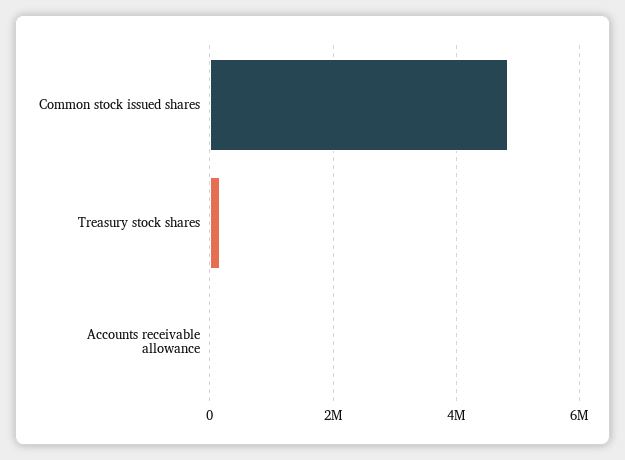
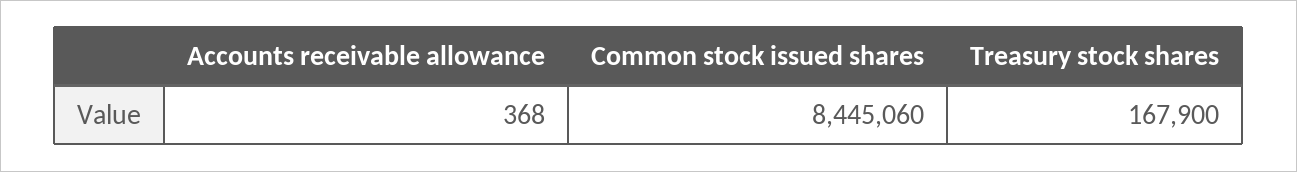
Common stock issued shares: 4800000 -> 8445060

